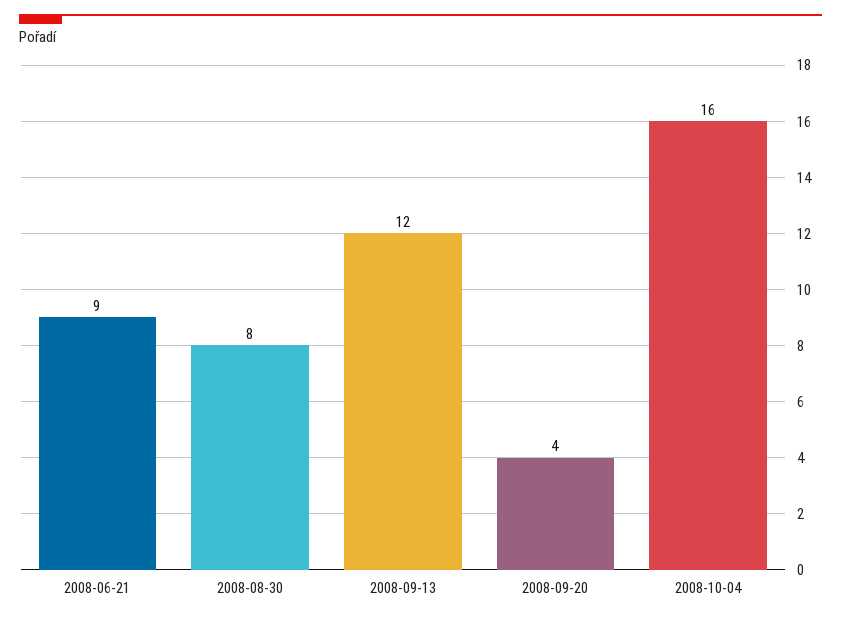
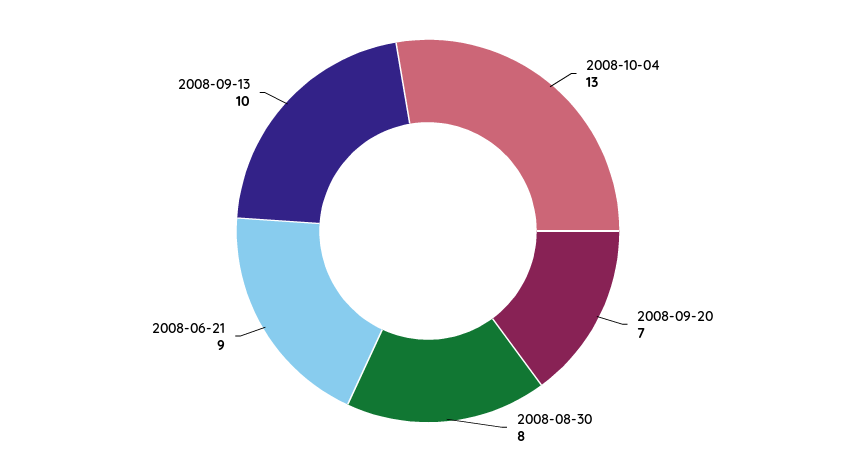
2008-09-13: 12 -> 10
2008-09-20: 4 -> 7
2008-10-04: 16 -> 13

